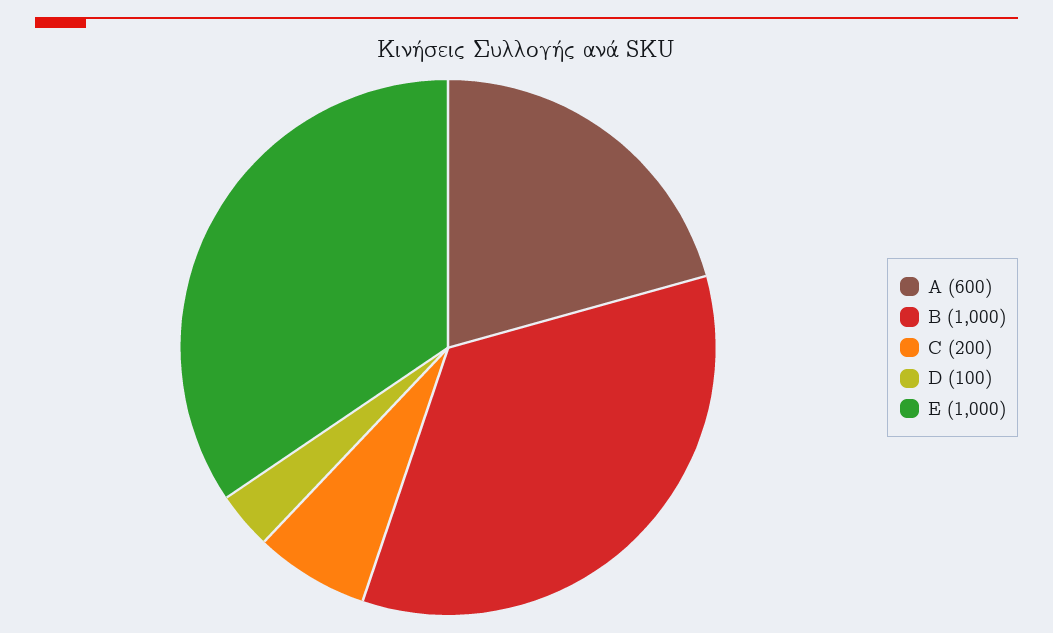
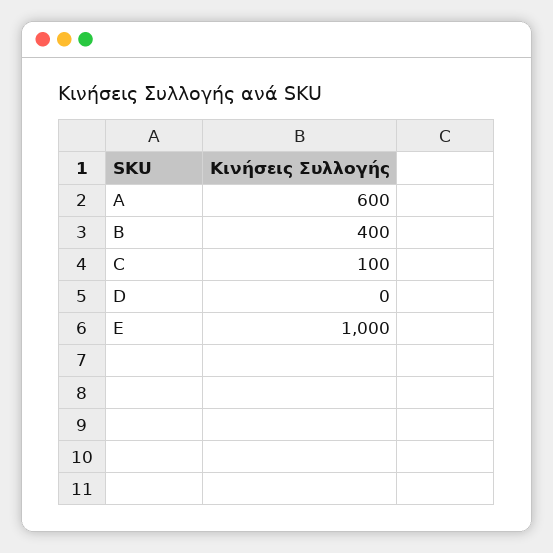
B: 1000 -> 400
C: 200 -> 100
D: 100 -> 0

